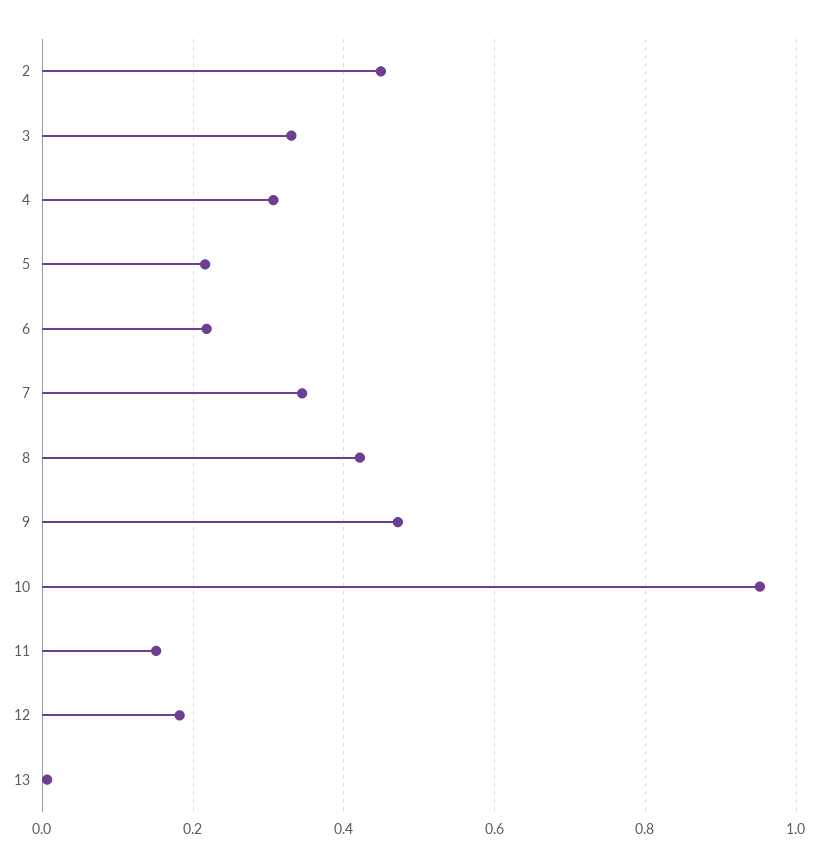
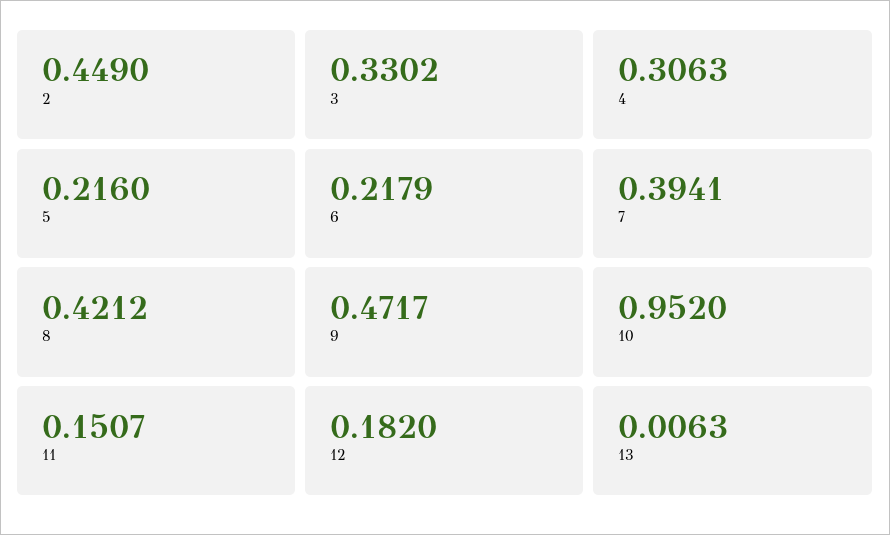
7: 0.34 -> 0.3941

